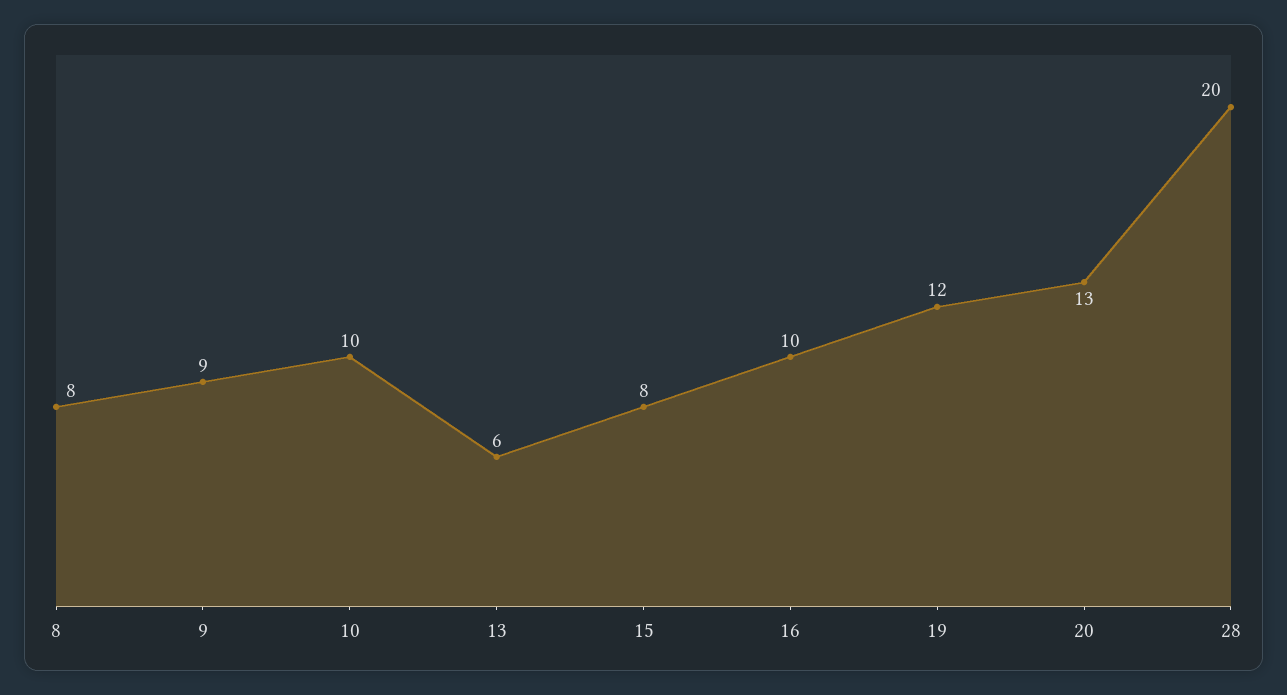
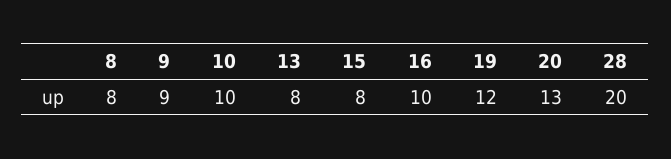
13: 6 -> 8

